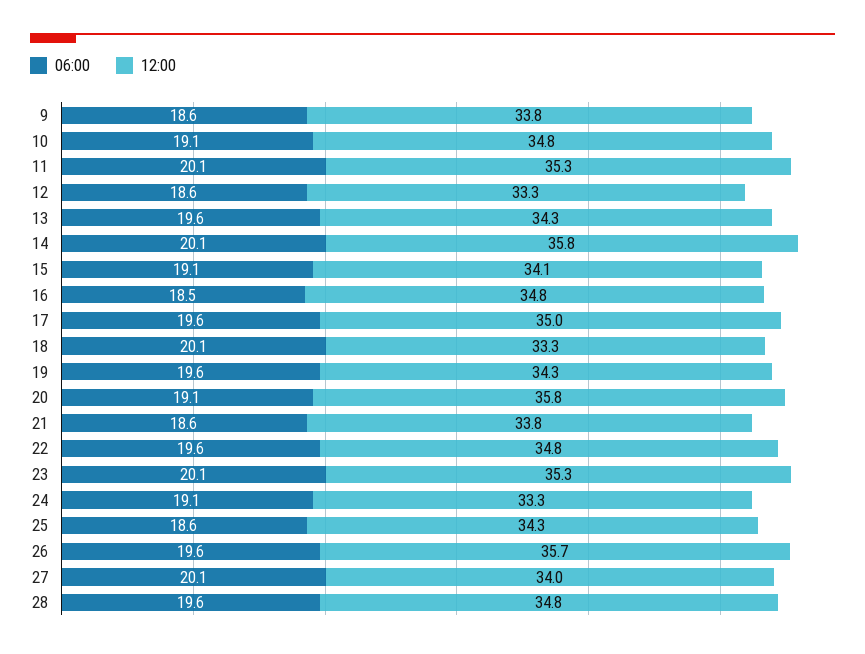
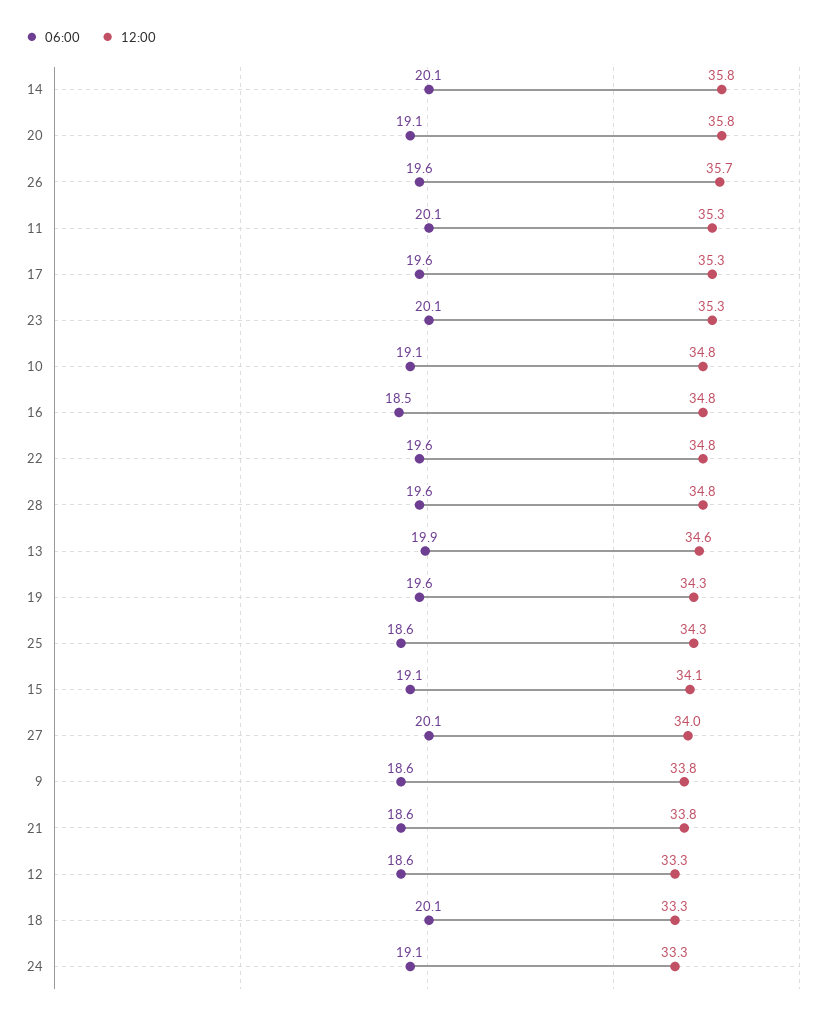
06:00, 13: 19.6 -> 19.9
12:00, 13: 34.3 -> 34.6
12:00, 17: 35 -> 35.3

